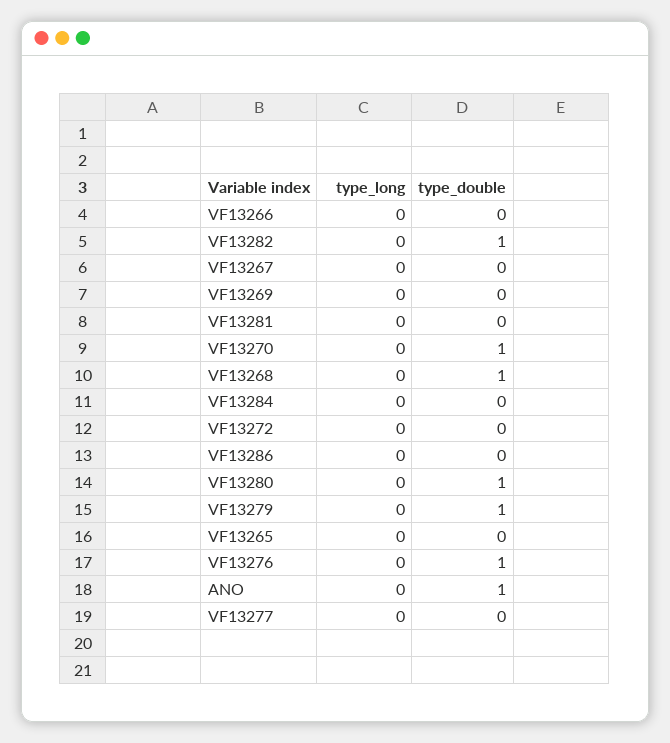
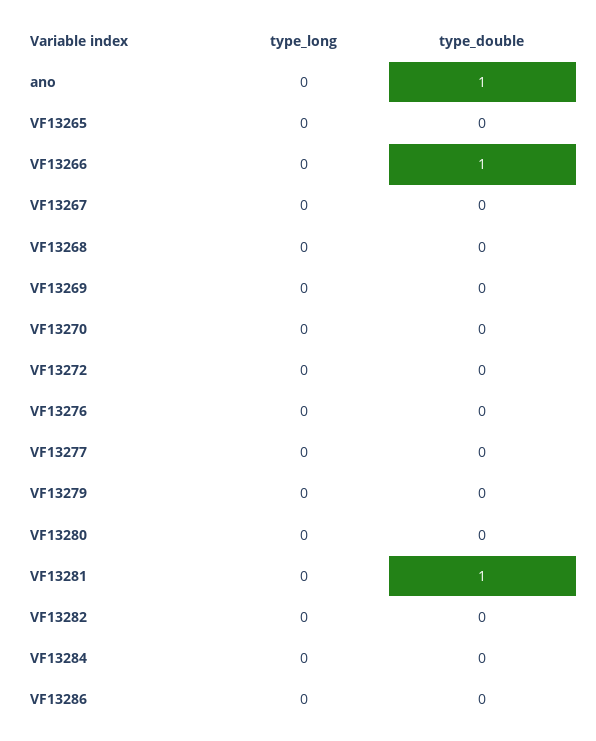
type_double, VF13266: 0 -> 1
type_double, VF13282: 1 -> 0
type_double, VF13281: 0 -> 1
type_double, VF13270: 1 -> 0
type_double, VF13268: 1 -> 0
type_double, VF13280: 1 -> 0
type_double, VF13279: 1 -> 0
type_double, VF13276: 1 -> 0

